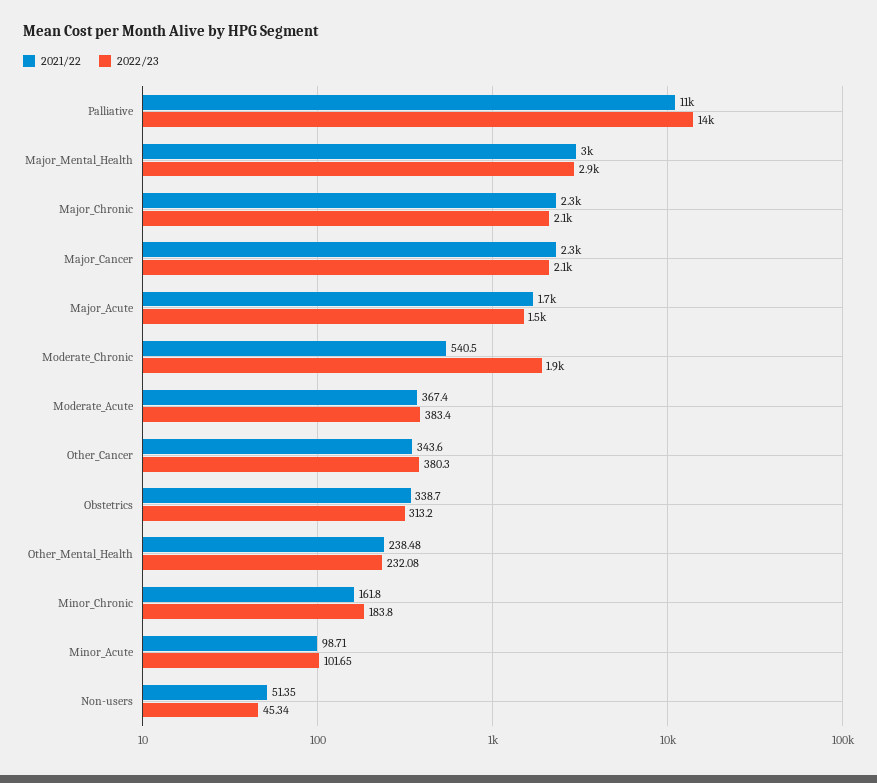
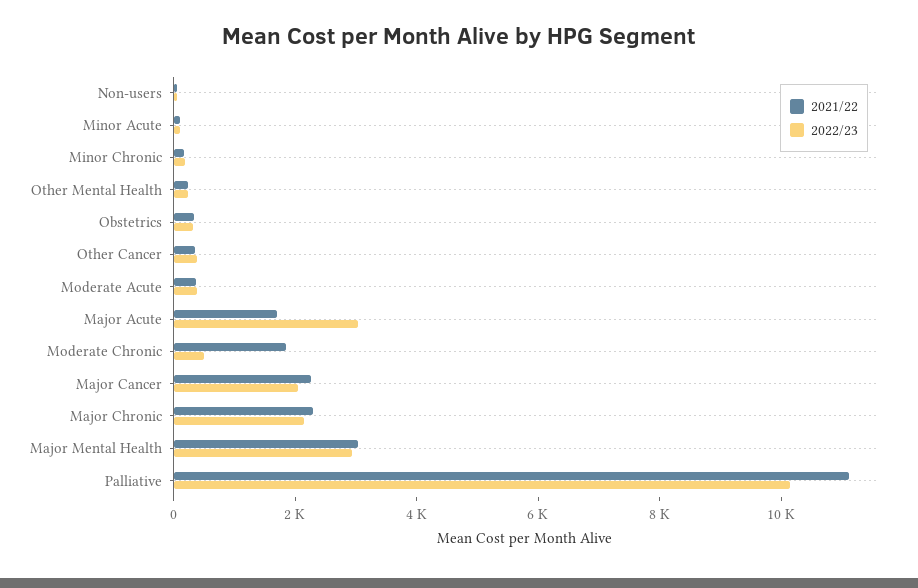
2022/23, Palliative: 14000 -> 10000
2022/23, Major_Acute: 1500 -> 3000
2021/22, Moderate_Chronic: 540.5 -> 2000
2022/23, Moderate_Chronic: 1900 -> 500

